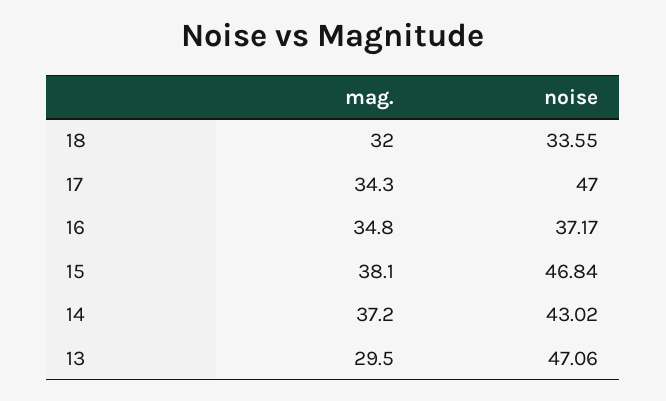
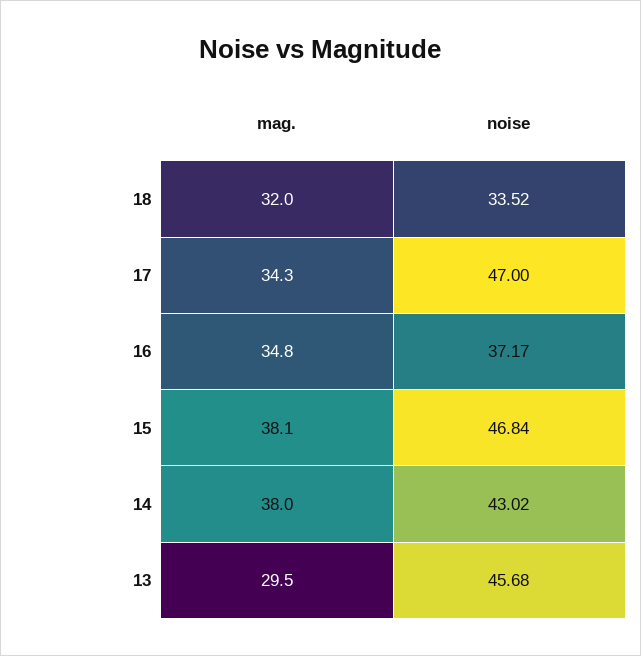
noise, 18: 33.55 -> 33.52
mag., 14: 37.2 -> 38
noise, 13: 47.06 -> 45.68

